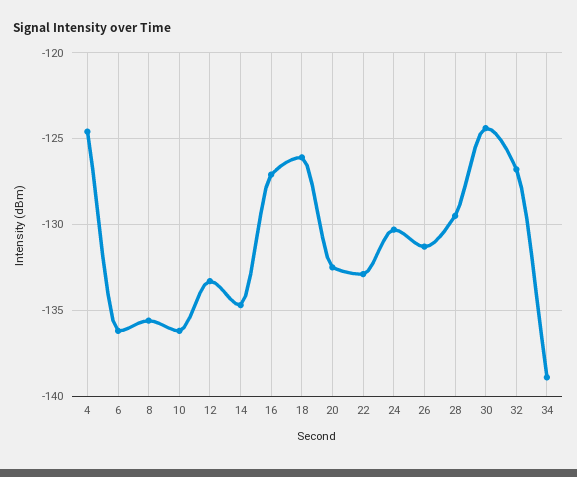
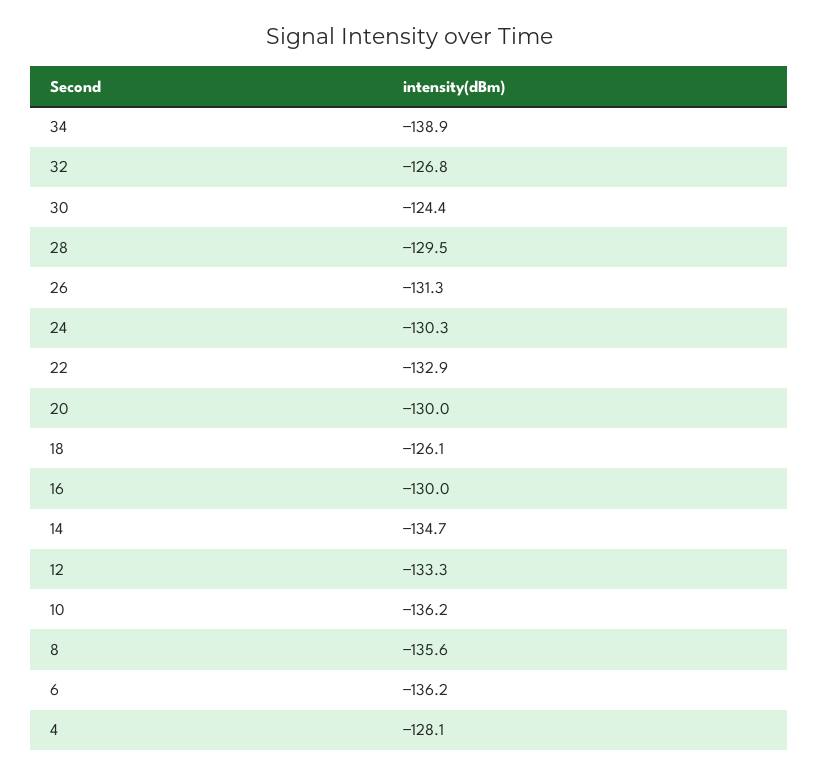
4: -124.5 -> -128.1
16: -127 -> -130
20: -132.5 -> -130

